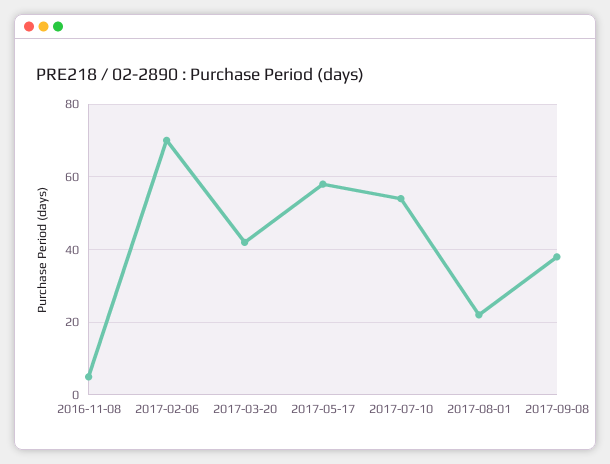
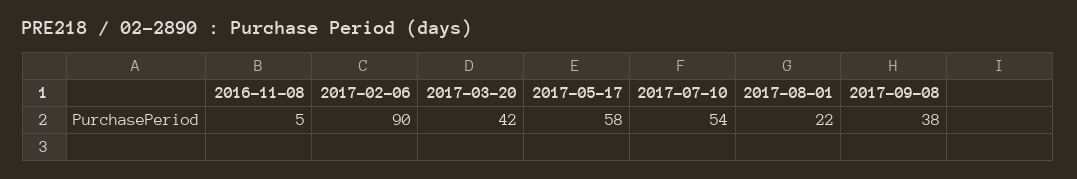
2017-02-06: 70 -> 90

